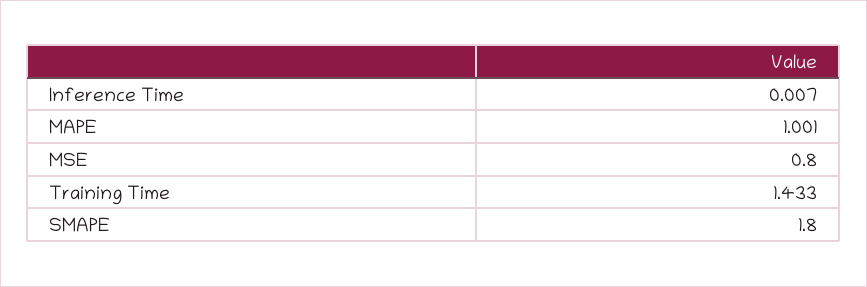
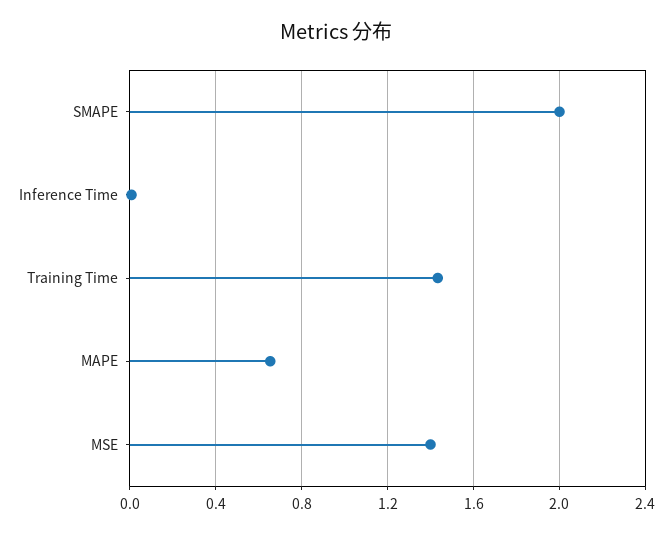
MAPE: 1.001 -> 0.65
MSE: 0.8 -> 1.4
SMAPE: 1.8 -> 2

